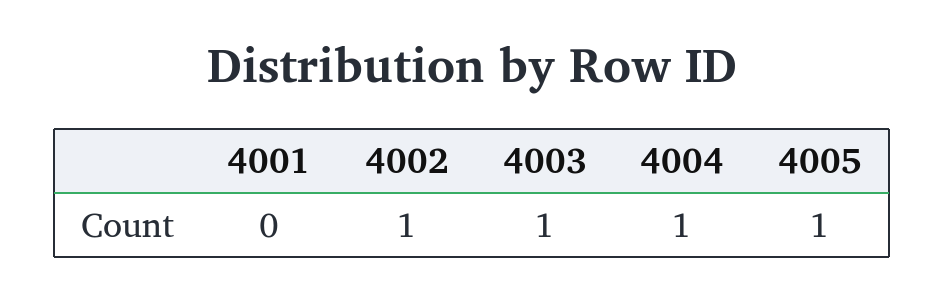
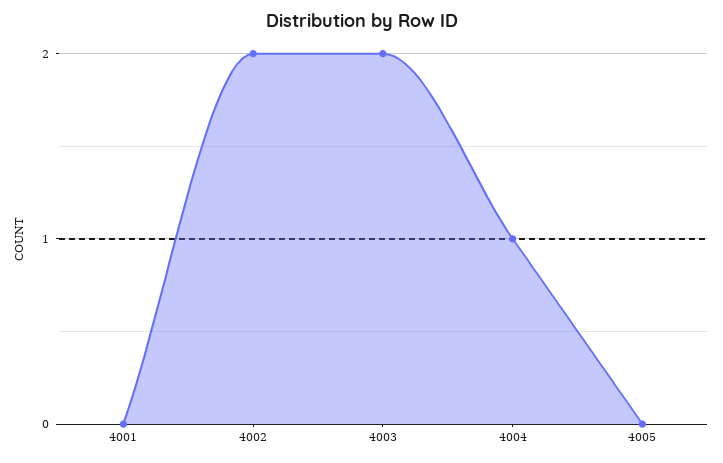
4002: 1 -> 2
4003: 1 -> 2
4005: 1 -> 0

